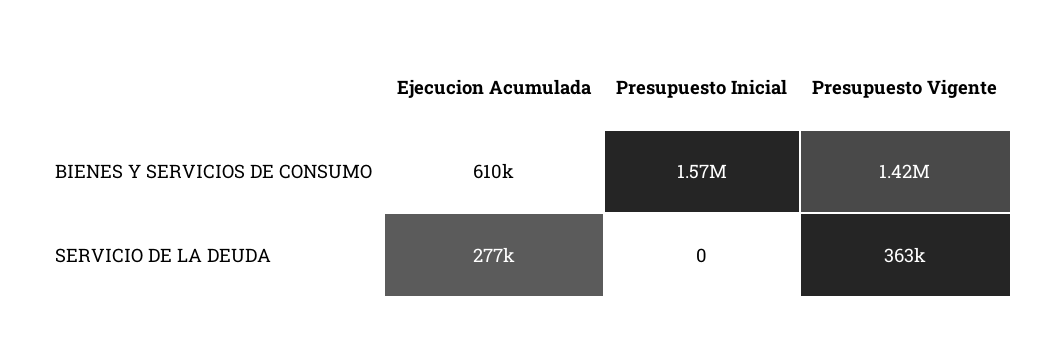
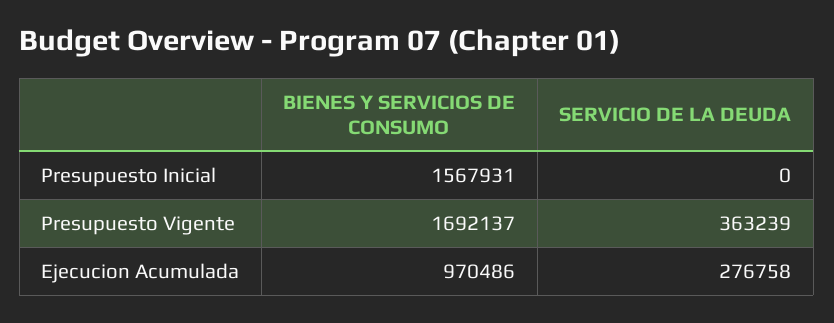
Ejecucion Acumulada, BIENES Y SERVICIOS DE CONSUMO: 610000 -> 970486
Presupuesto Vigente, BIENES Y SERVICIOS DE CONSUMO: 1420000 -> 1692137

